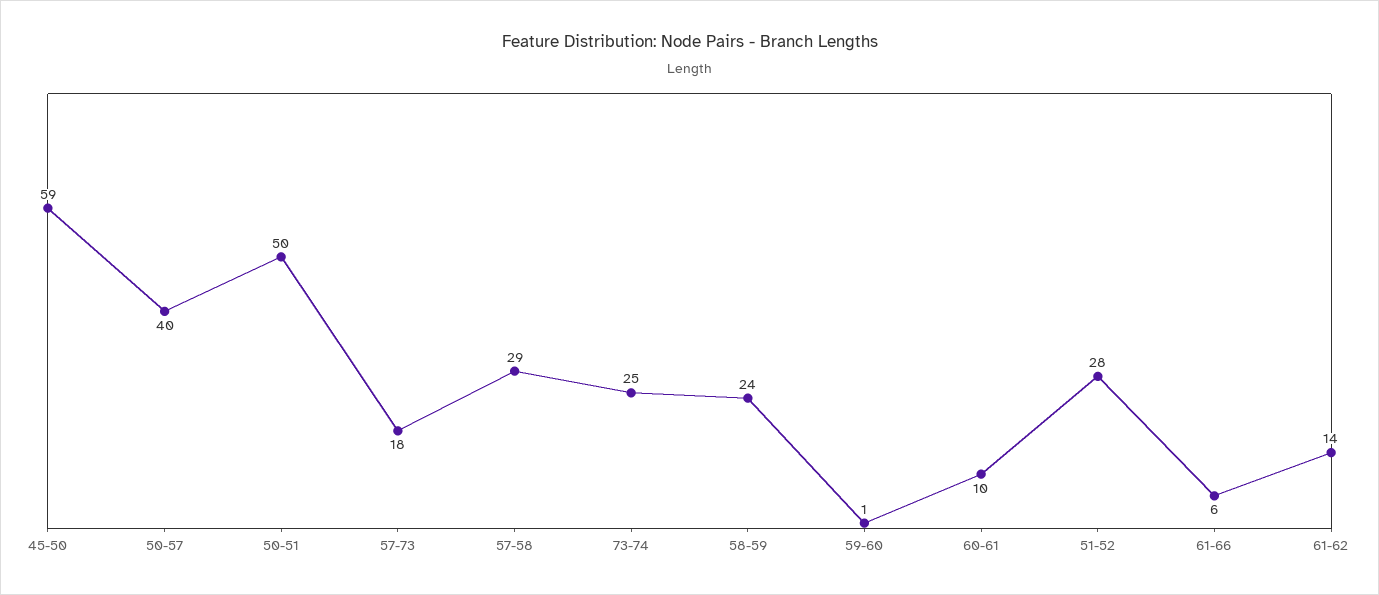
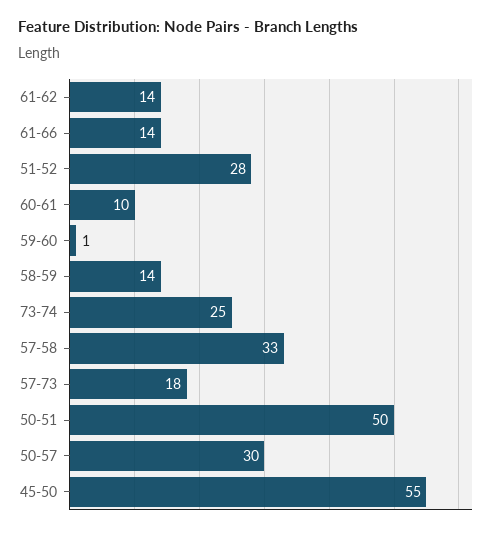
45-50: 59 -> 55
50-57: 40 -> 30
57-58: 29 -> 33
58-59: 24 -> 14
61-66: 6 -> 14

